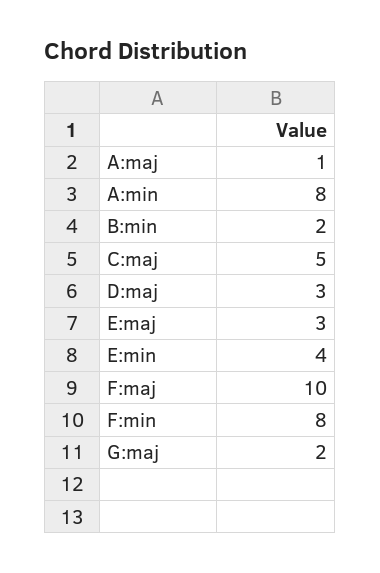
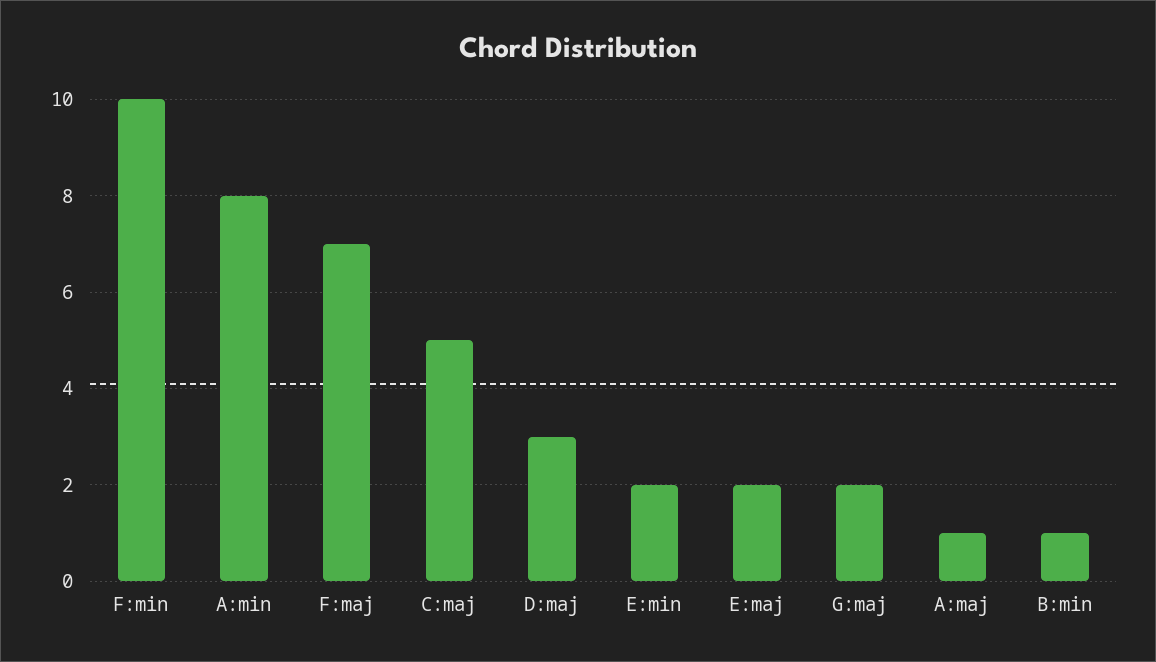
B:min: 2 -> 1
E:maj: 3 -> 2
E:min: 4 -> 2
F:maj: 10 -> 7
F:min: 8 -> 10

